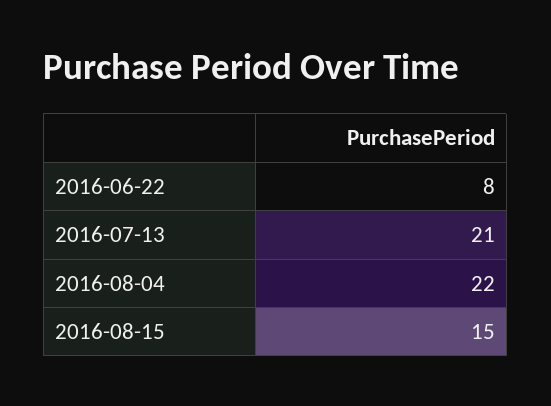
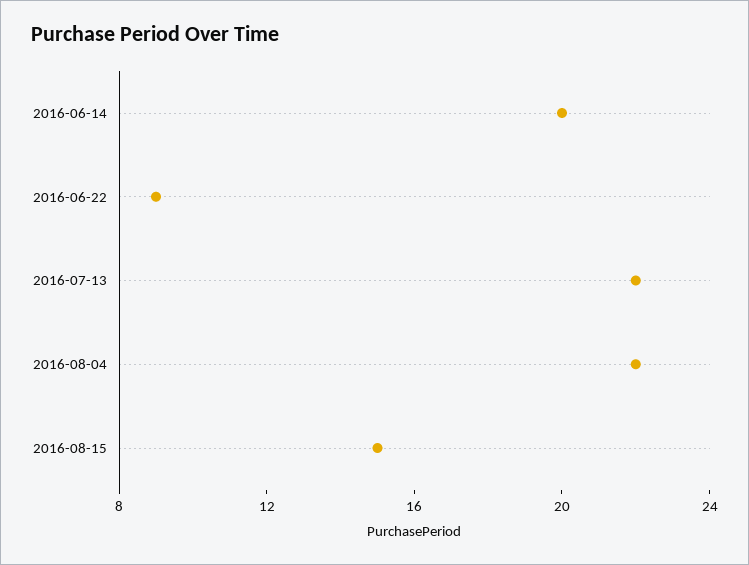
2016-06-22: 8 -> 9
2016-07-13: 21 -> 22
2016-06-14: none -> 20

